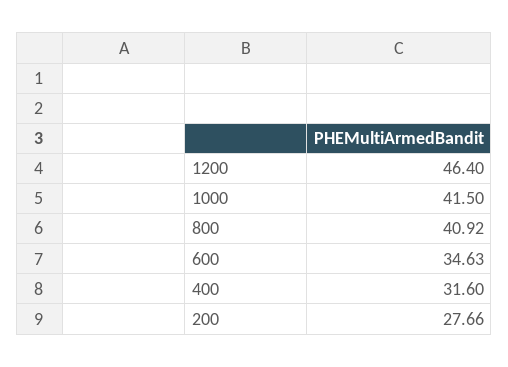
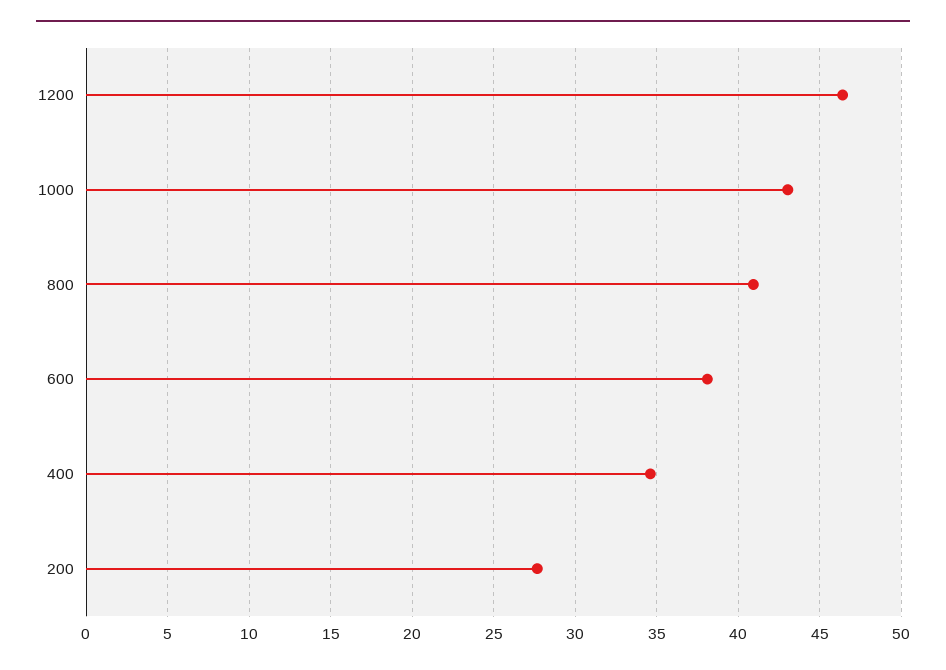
1000: 41.5 -> 43
600: 34.63 -> 38
400: 31.6 -> 34.5

